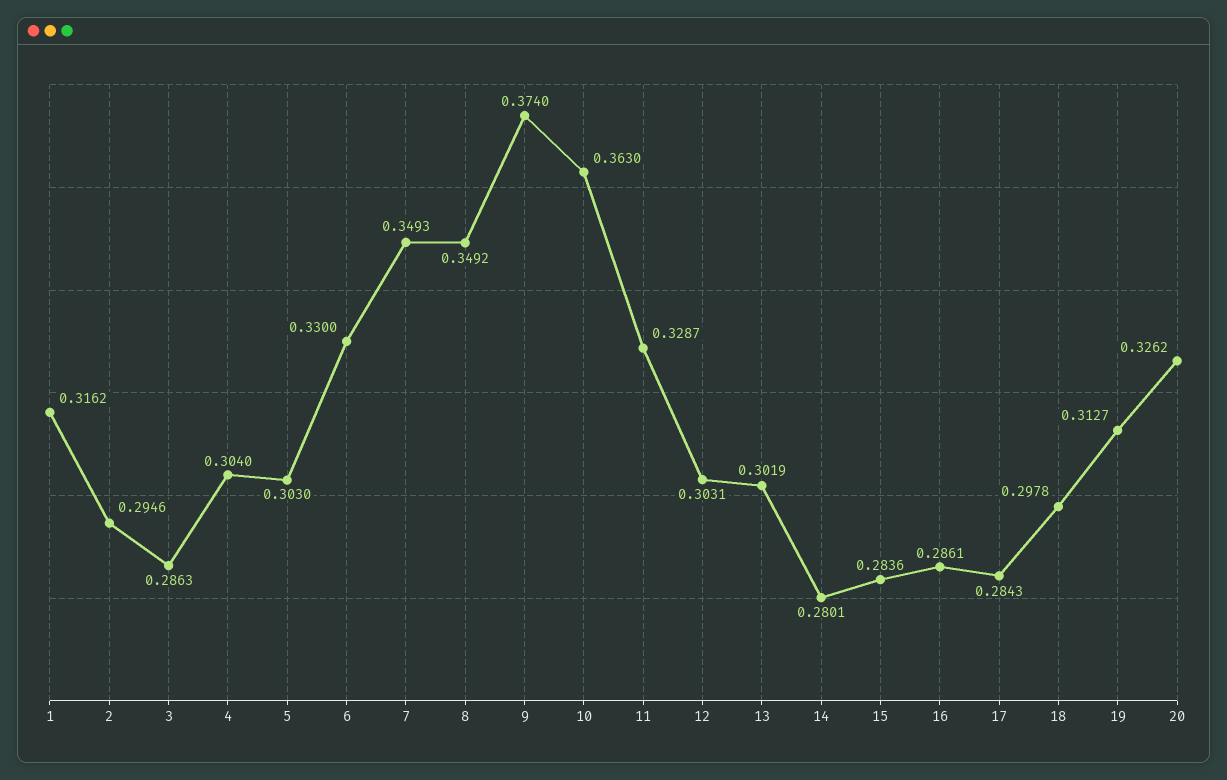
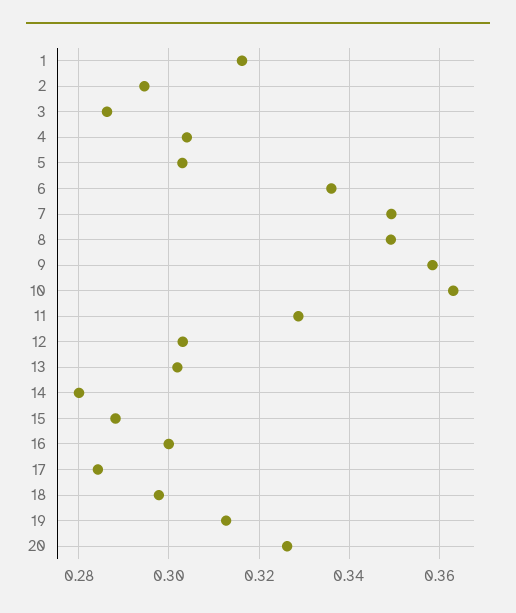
6: 0.33 -> 0.336
9: 0.374 -> 0.358
15: 0.2836 -> 0.288
16: 0.2861 -> 0.3

